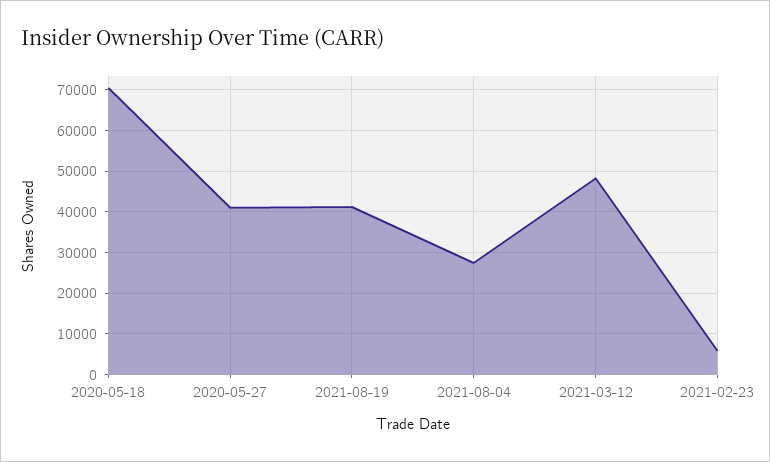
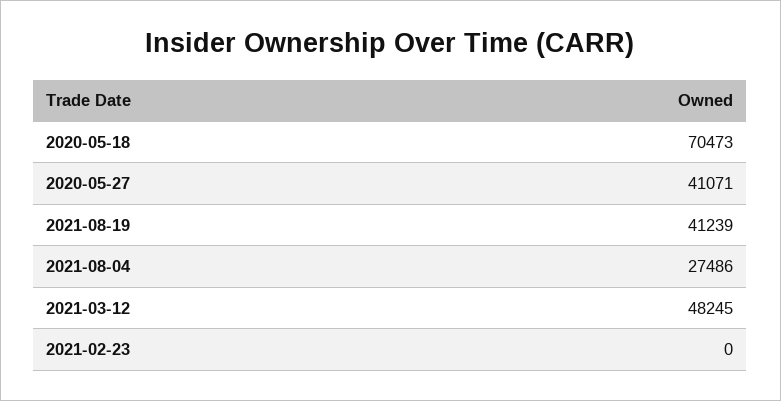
2021-02-23: 6000 -> 0

